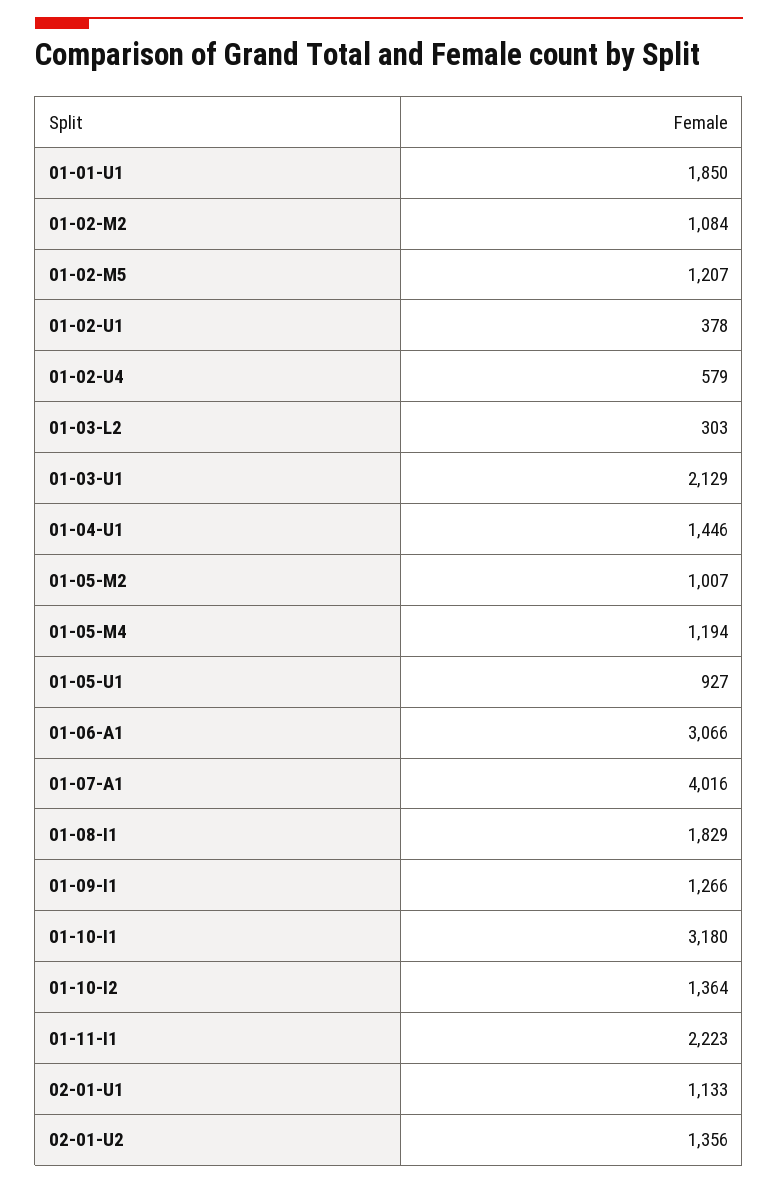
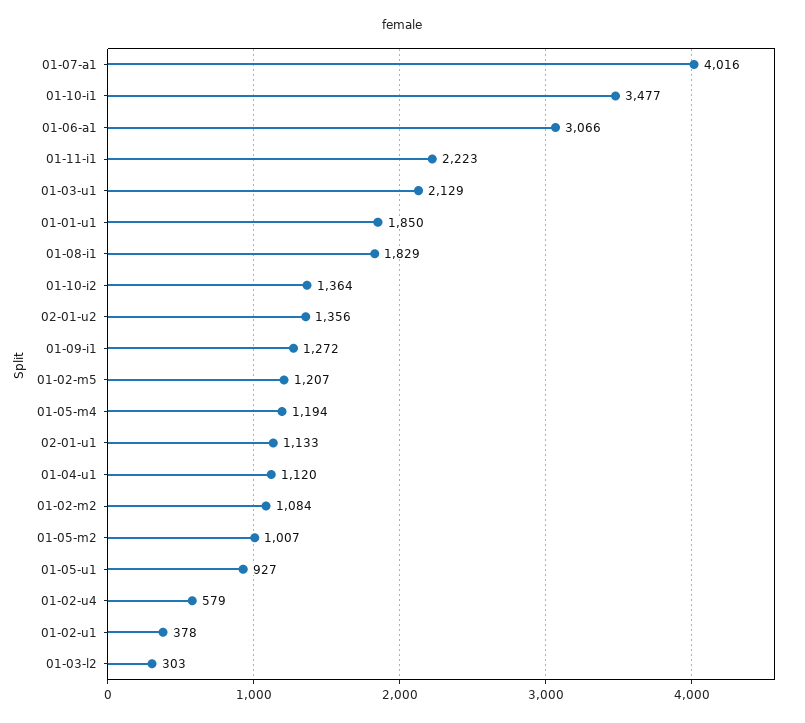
01-04-U1: 1446 -> 1120
01-09-I1: 1266 -> 1272
01-10-I1: 3180 -> 3477

